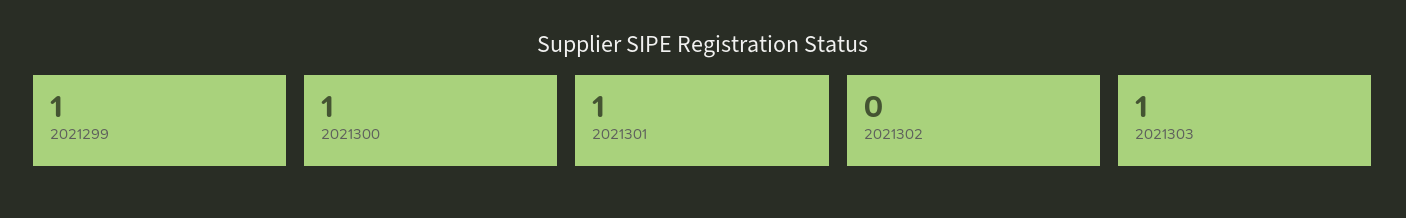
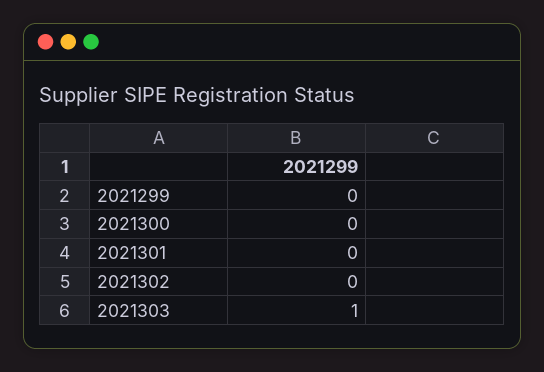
2021299: 1 -> 0
2021300: 1 -> 0
2021301: 1 -> 0

